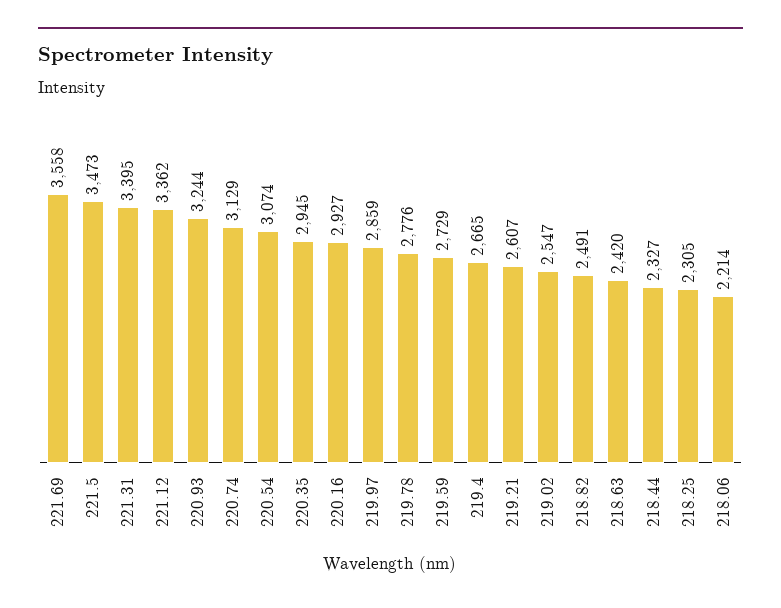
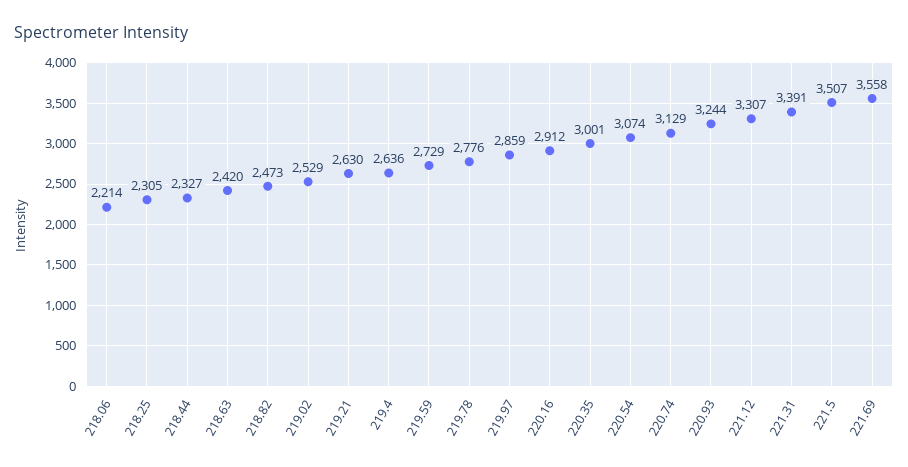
221.5: 3473 -> 3507
221.31: 3395 -> 3391
221.12: 3362 -> 3307
220.35: 2945 -> 3001
220.16: 2927 -> 2912
219.4: 2665 -> 2636
219.21: 2607 -> 2630
219.02: 2547 -> 2529
218.82: 2491 -> 2473

